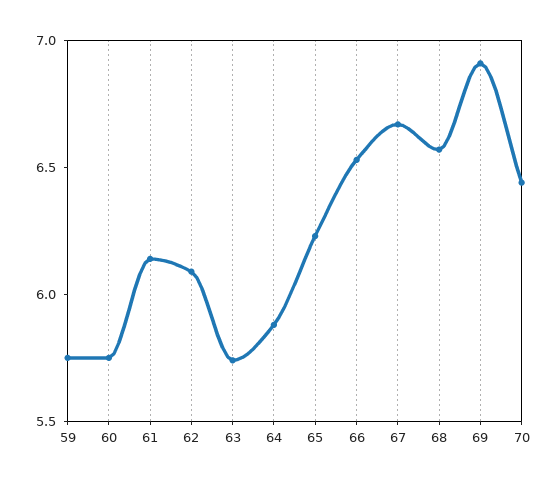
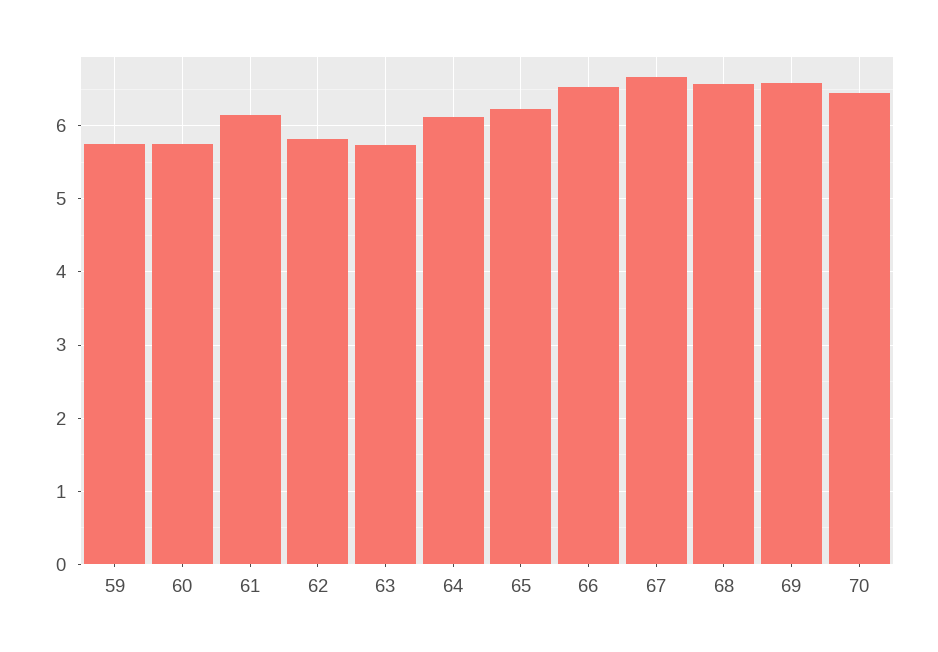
62: 6.1 -> 5.8
64: 5.9 -> 6.1
69: 6.9 -> 6.6

